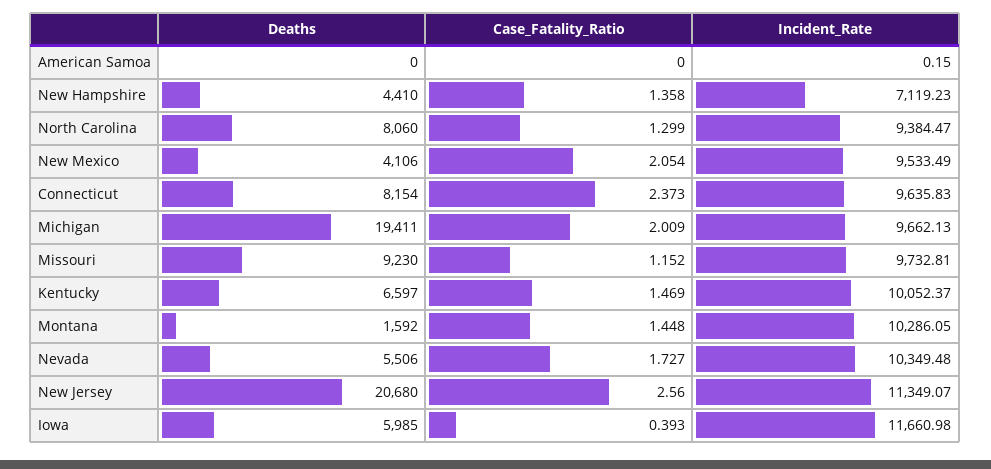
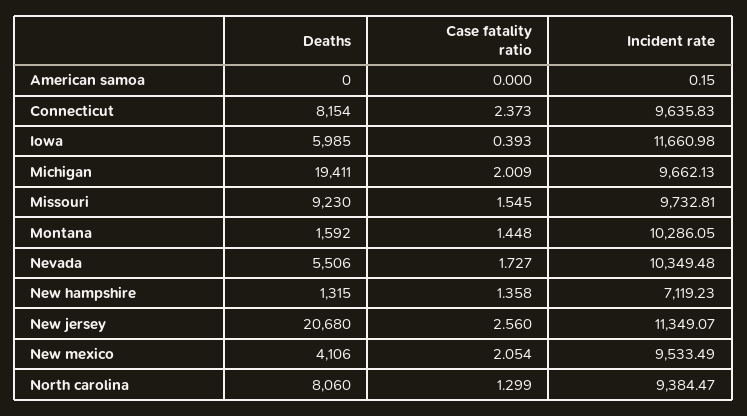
Deaths, New Hampshire: 4410 -> 1315
Case_Fatality_Ratio, Missouri: 1.152 -> 1.545
Deaths, Kentucky: 6597 -> none
Case_Fatality_Ratio, Kentucky: 1.469 -> none
Incident_Rate, Kentucky: 10052.37 -> none

